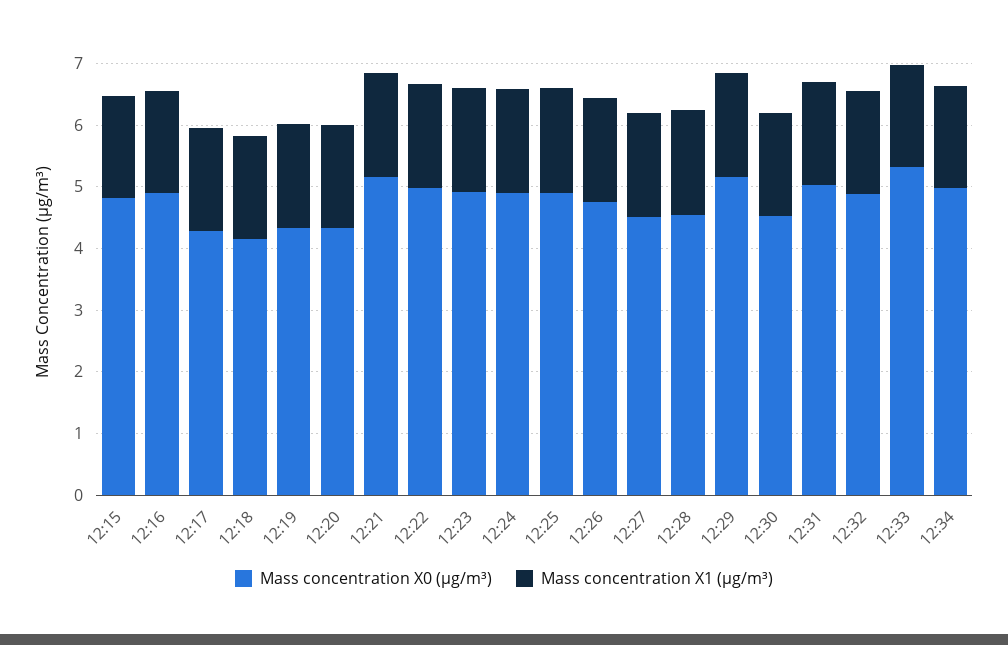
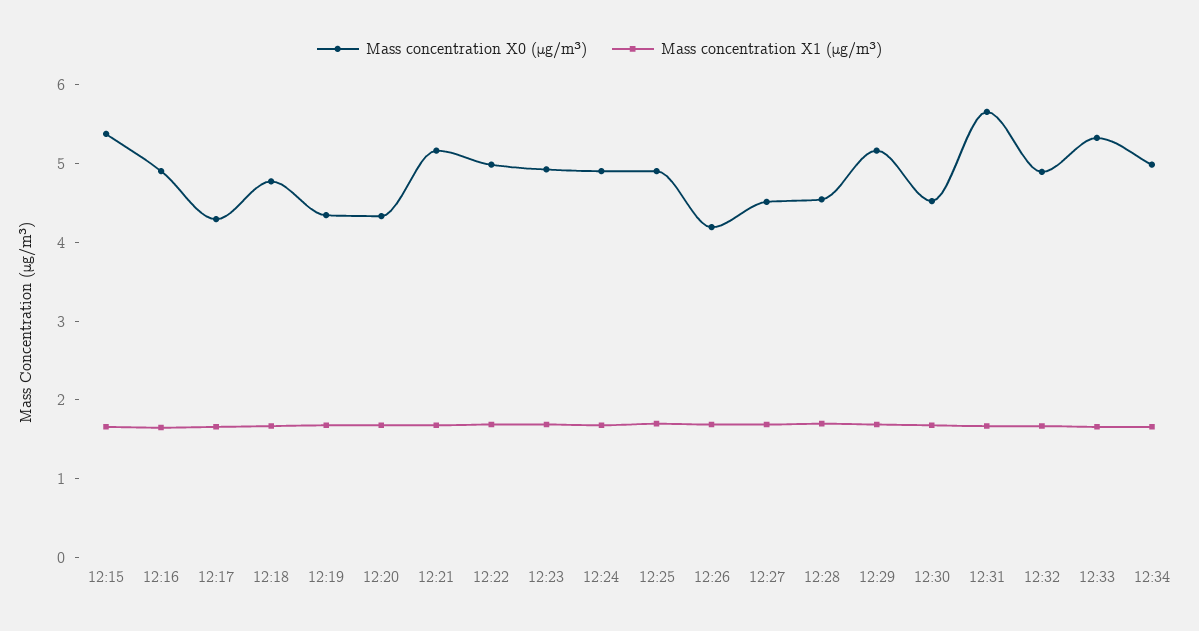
Mass concentration X0 (μg/m³), 12:15: 4.8 -> 5.4
Mass concentration X0 (μg/m³), 12:18: 4.2 -> 4.8
Mass concentration X0 (μg/m³), 12:26: 4.8 -> 4.2
Mass concentration X0 (μg/m³), 12:31: 5 -> 5.6

